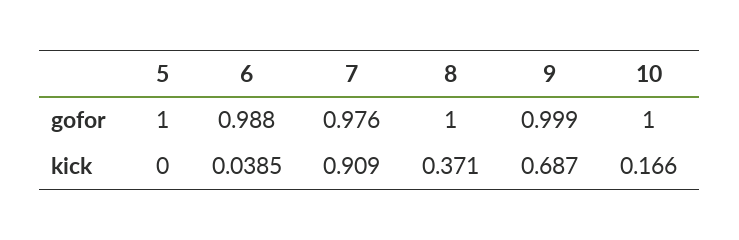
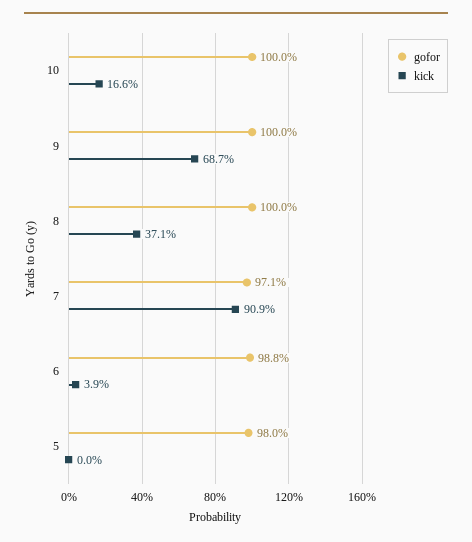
gofor, 5: 1 -> 0.98
gofor, 7: 0.976 -> 0.971
gofor, 9: 0.999 -> 1

